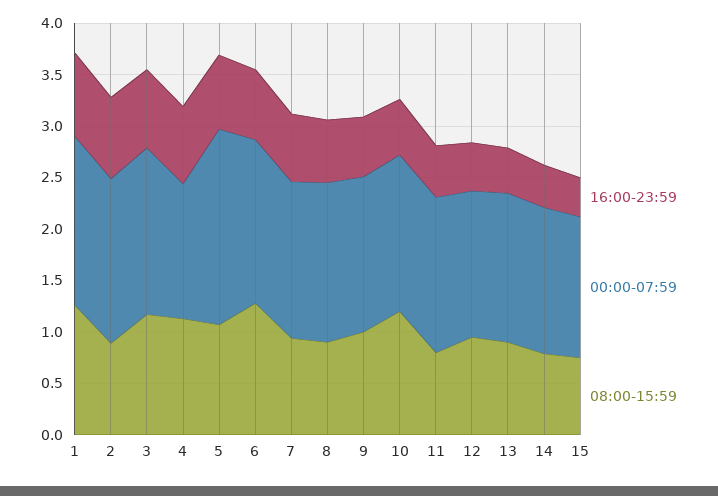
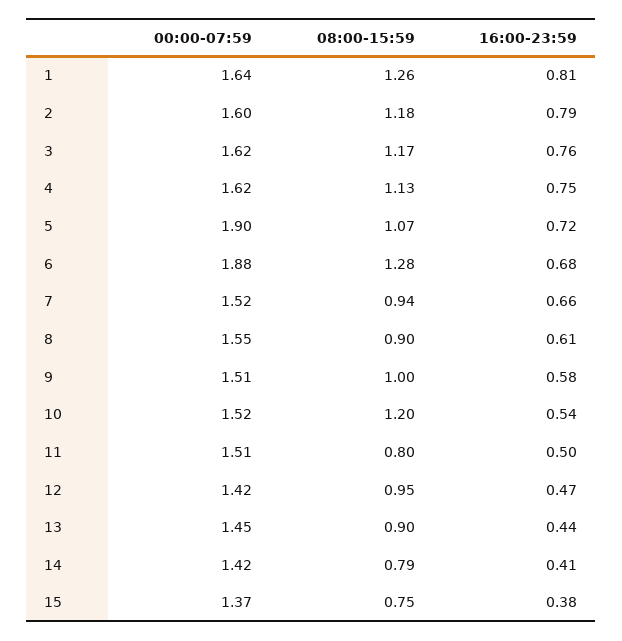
08:00-15:59, 2: 0.9 -> 1.18
00:00-07:59, 4: 1.3 -> 1.62
00:00-07:59, 6: 1.6 -> 1.88

